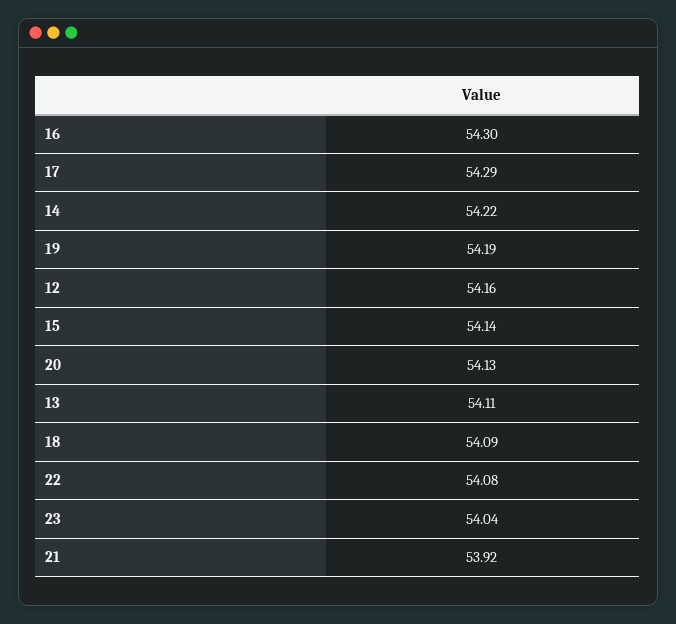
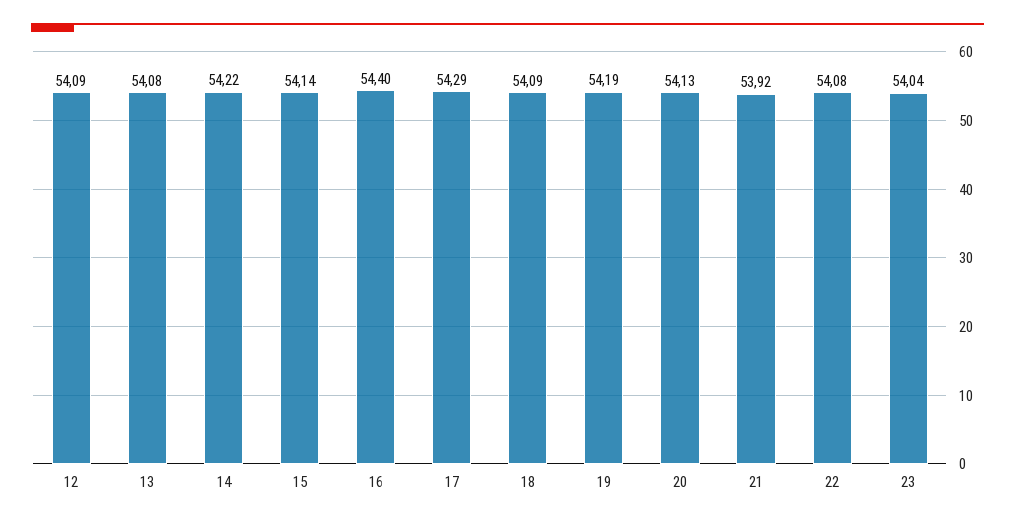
16: 54.3 -> 54.4
12: 54.16 -> 54.09
13: 54.11 -> 54.08

